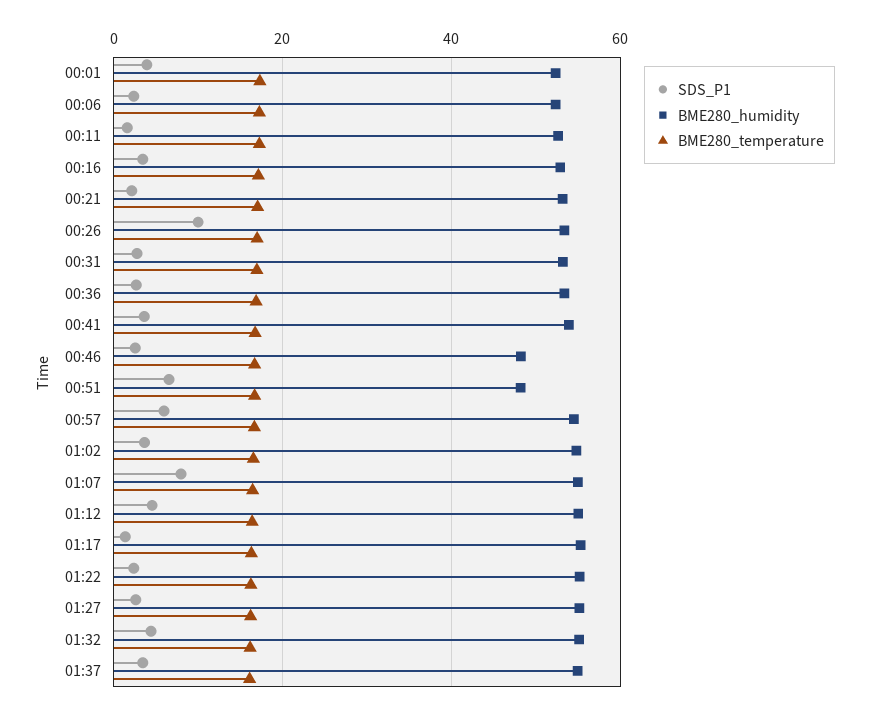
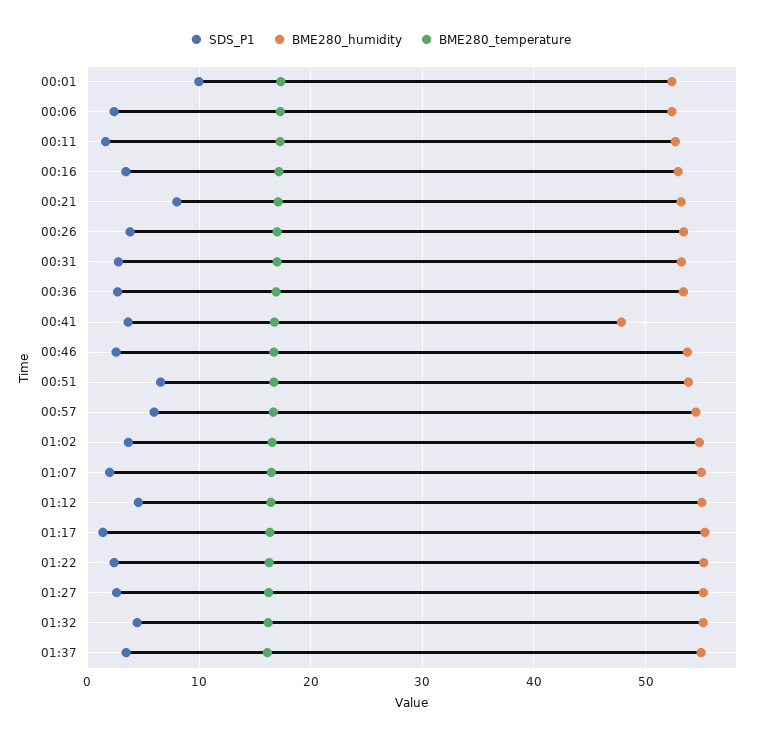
SDS_P1, 00:01: 4 -> 10
SDS_P1, 00:21: 2 -> 8
SDS_P1, 00:26: 10 -> 4
BME280_humidity, 00:41: 54 -> 48
BME280_humidity, 00:46: 48 -> 54
BME280_humidity, 00:51: 48 -> 54
SDS_P1, 01:07: 8 -> 2

